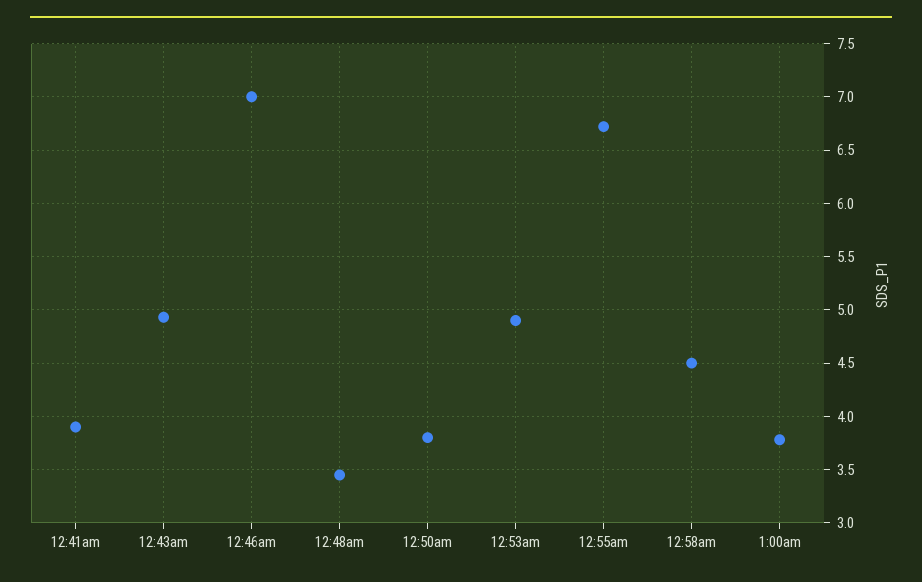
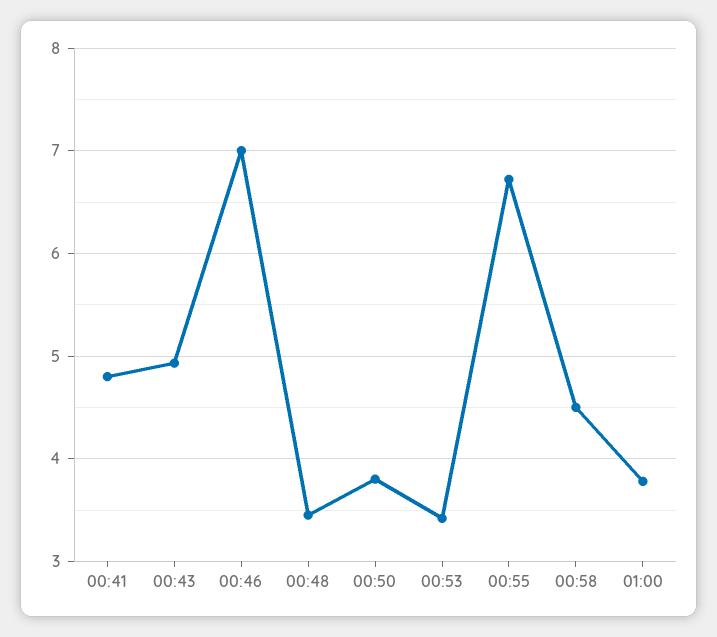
12:41am: 3.9 -> 4.8
12:53am: 4.9 -> 3.4

